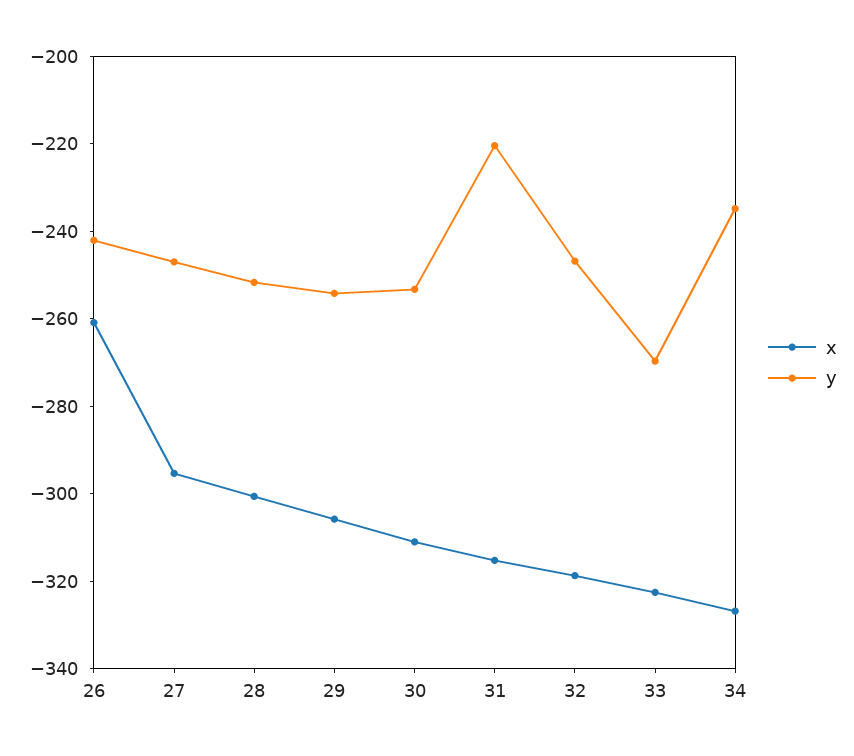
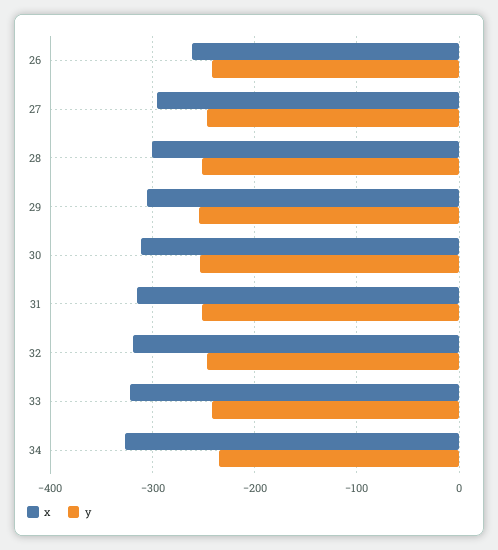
y, 31: -220 -> -250
y, 33: -270 -> -240

